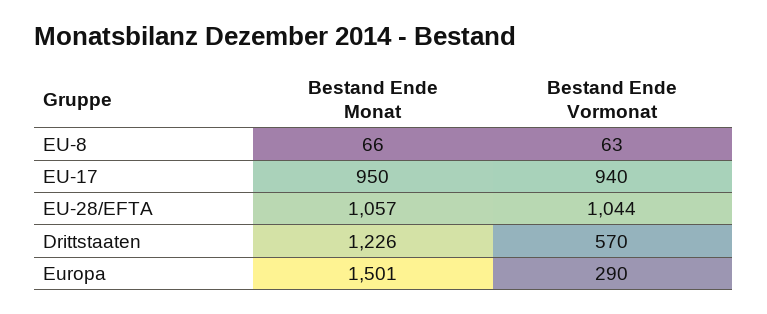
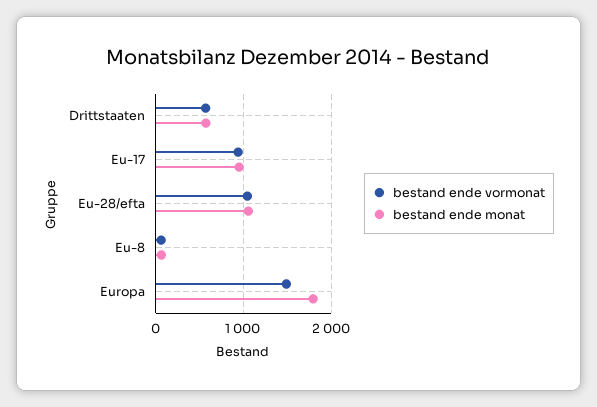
Bestand Ende Monat, Drittstaaten: 1226 -> 600
Bestand Ende Monat, Europa: 1501 -> 1800
Bestand Ende Vormonat, Europa: 290 -> 1500

